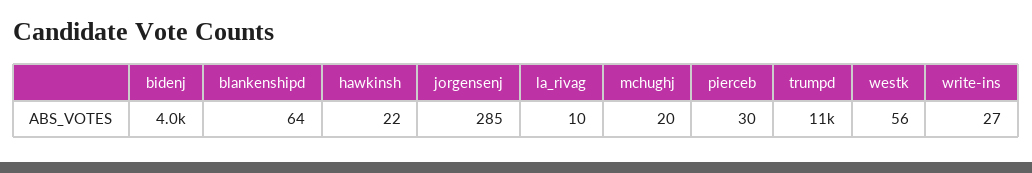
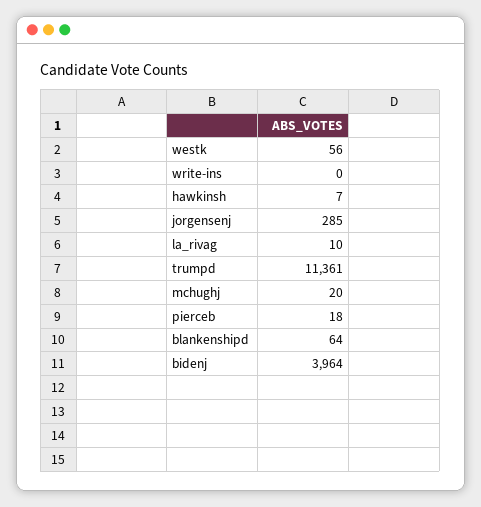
hawkinsh: 22 -> 7
pierceb: 30 -> 18
write-ins: 27 -> 0

